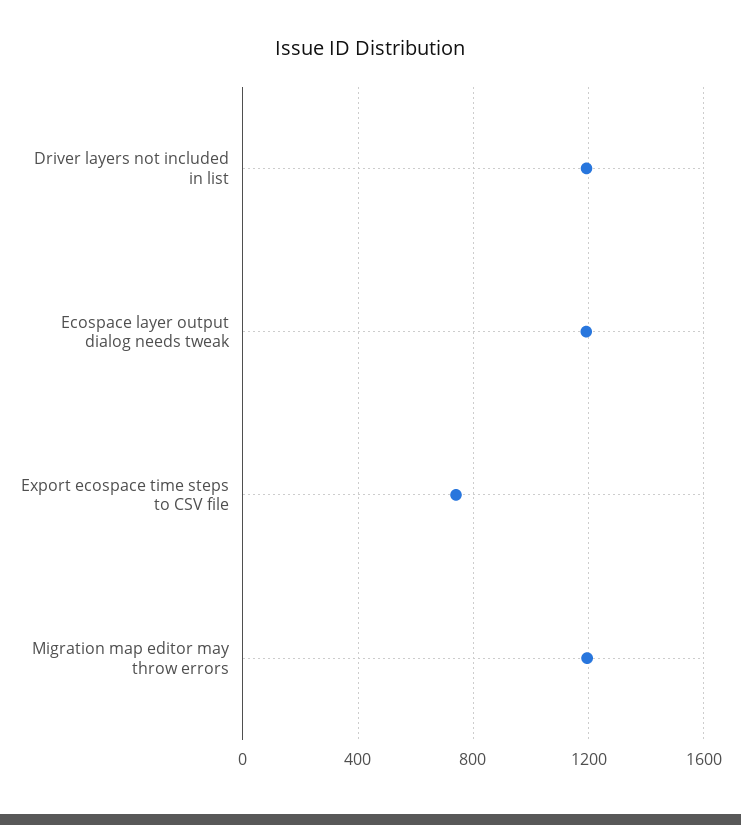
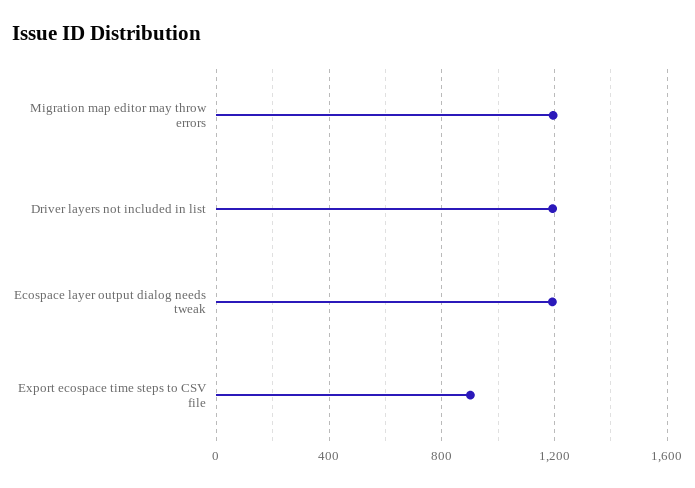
Export ecospace time steps to CSV file: 750 -> 900

